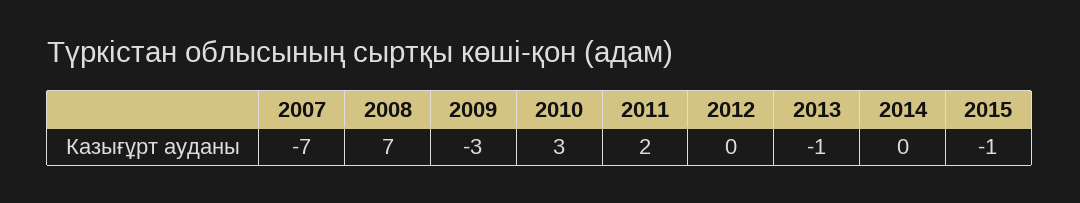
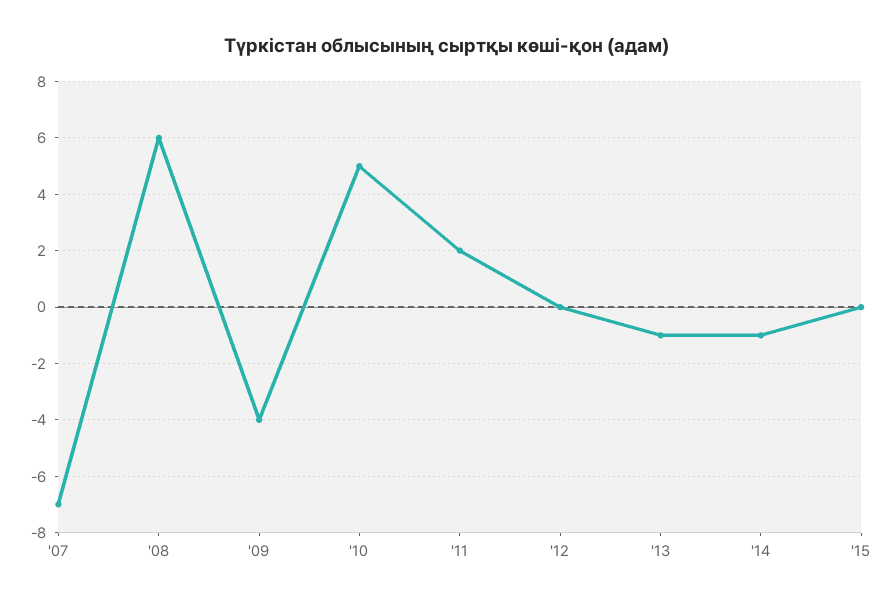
2008: 7 -> 6
2009: -3 -> -4
2010: 3 -> 5
2014: 0 -> -1
2015: -1 -> 0

